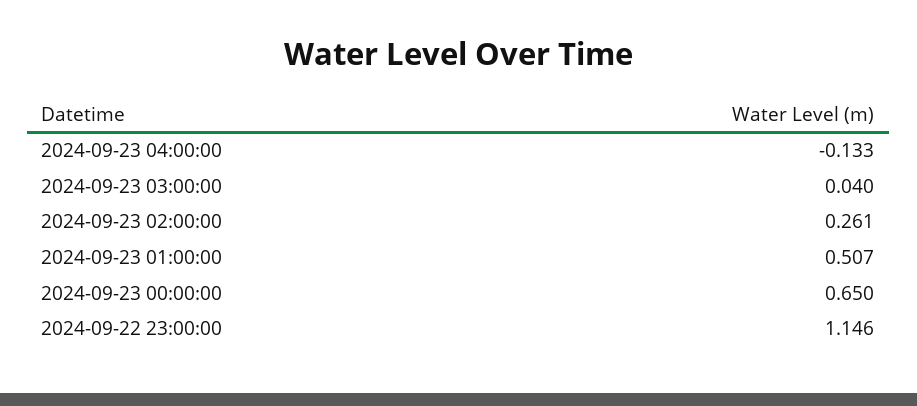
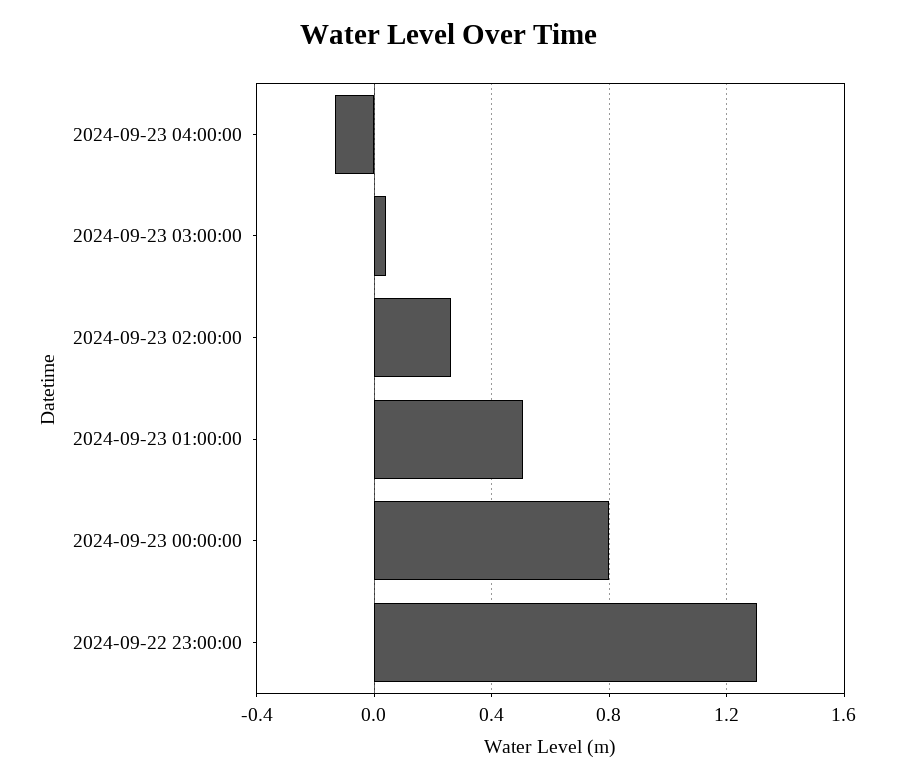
2024-09-23 00:00:00: 0.65 -> 0.8
2024-09-22 23:00:00: 1.146 -> 1.3

